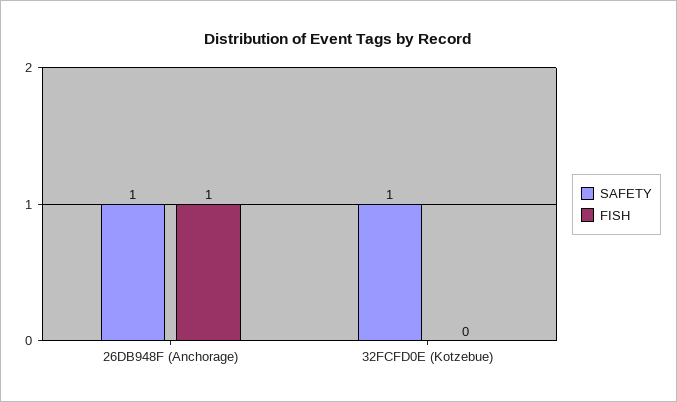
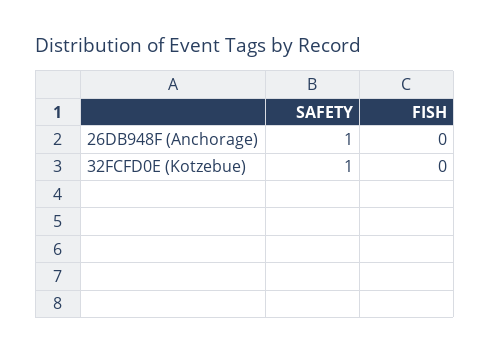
FISH, 26DB948F (Anchorage): 1 -> 0

